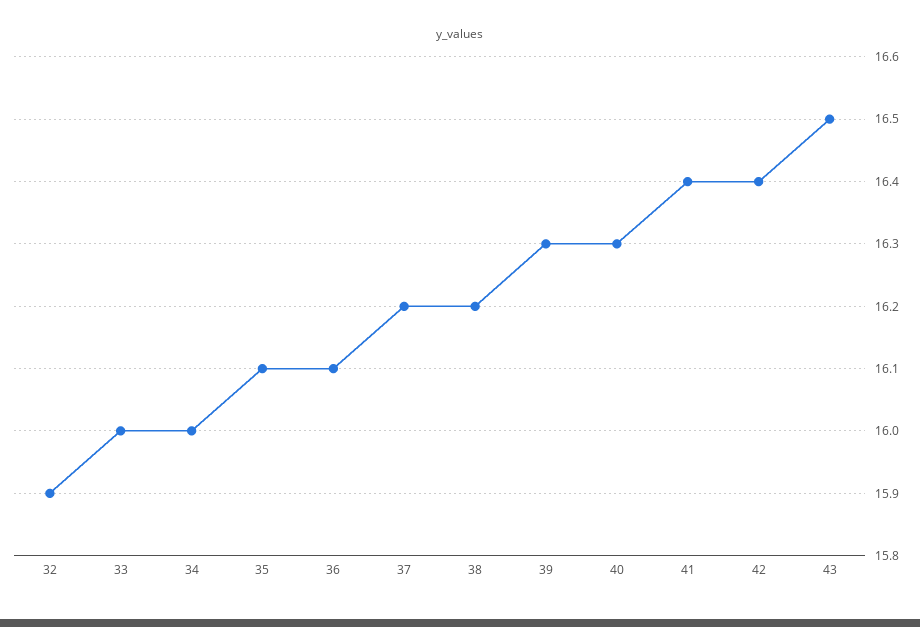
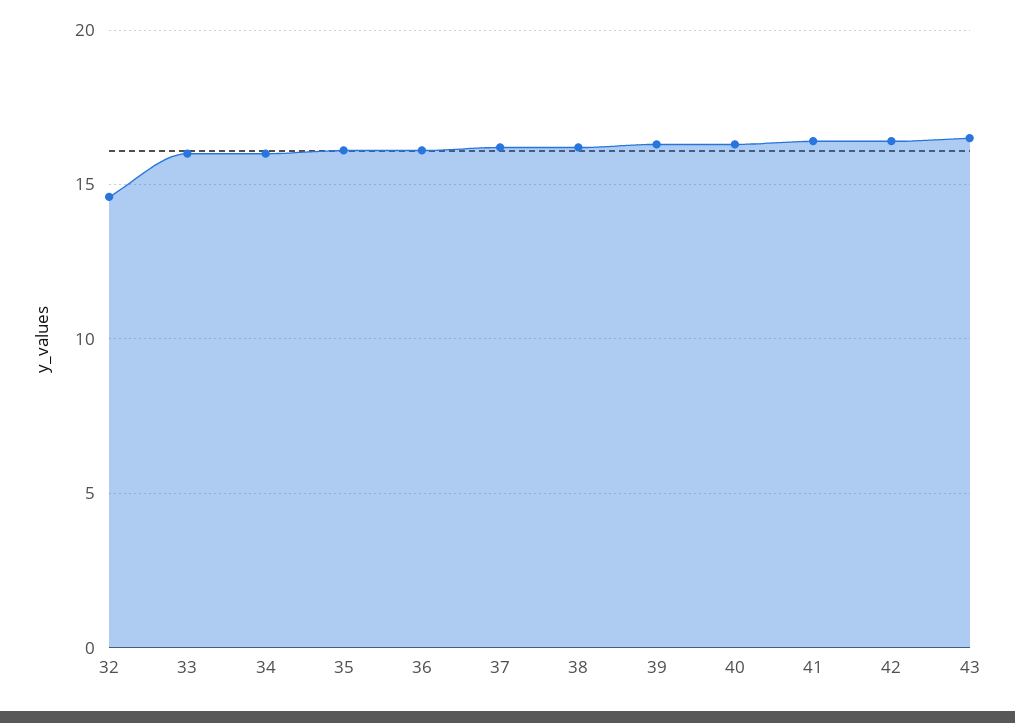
32: 15.9 -> 14.5

